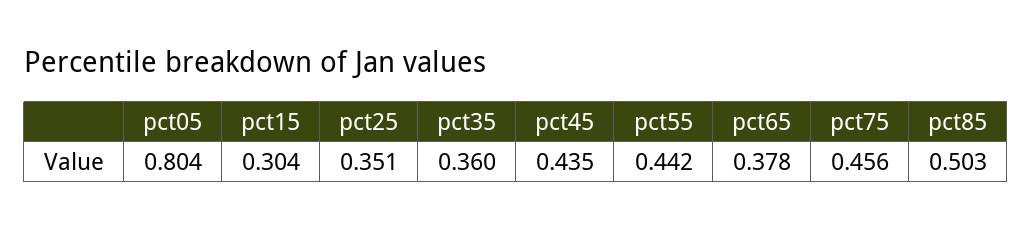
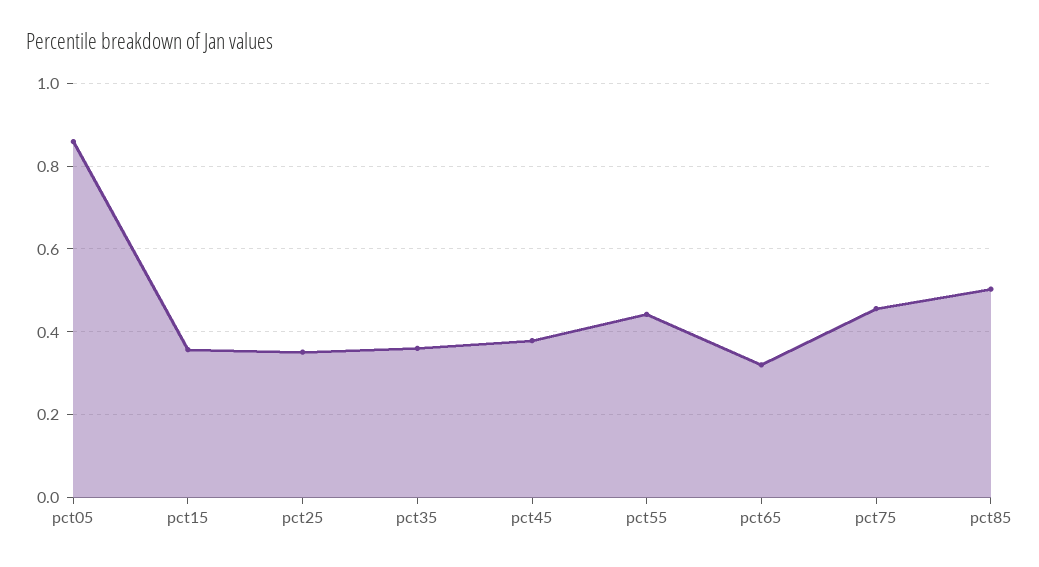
pct05: 0.804 -> 0.86
pct15: 0.304 -> 0.36
pct45: 0.435 -> 0.38
pct65: 0.378 -> 0.32

